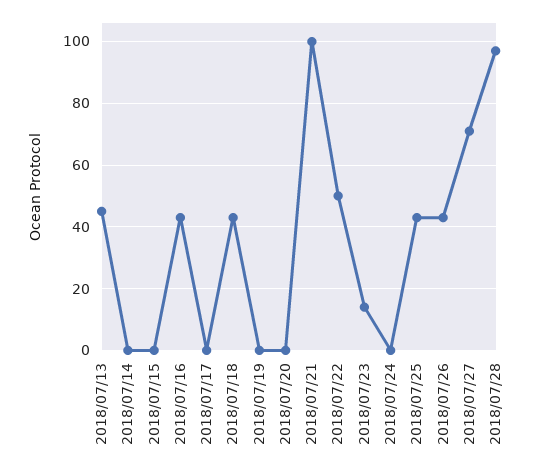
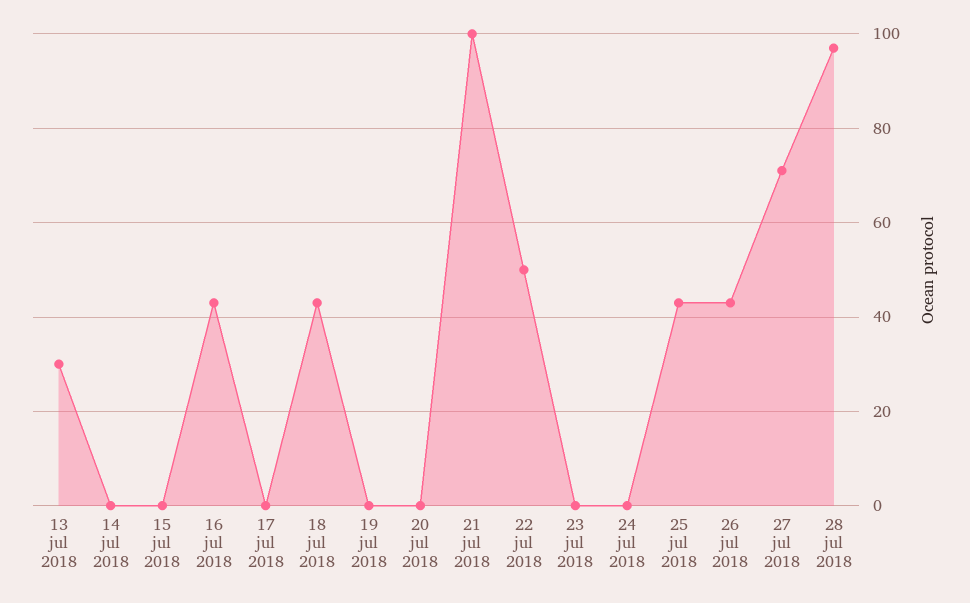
2018/07/13: 45 -> 30
2018/07/23: 15 -> 0

